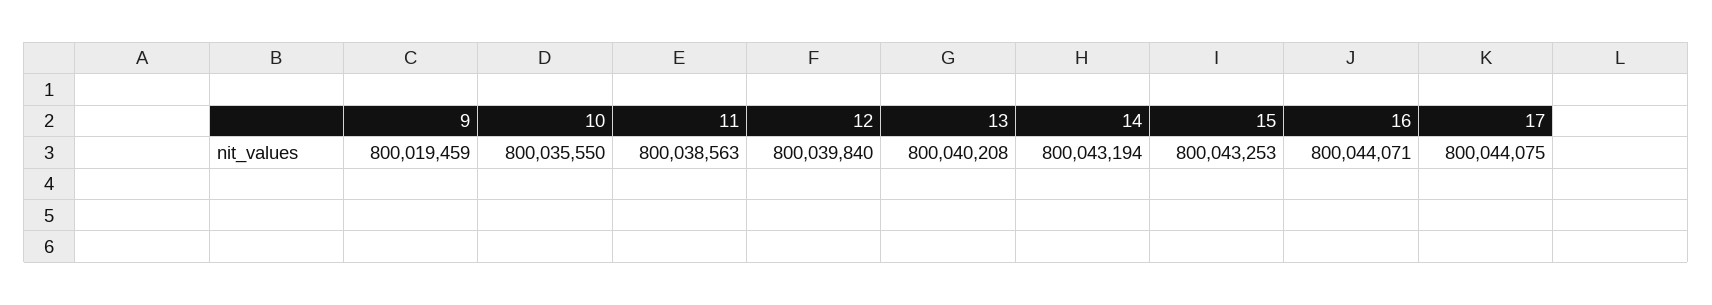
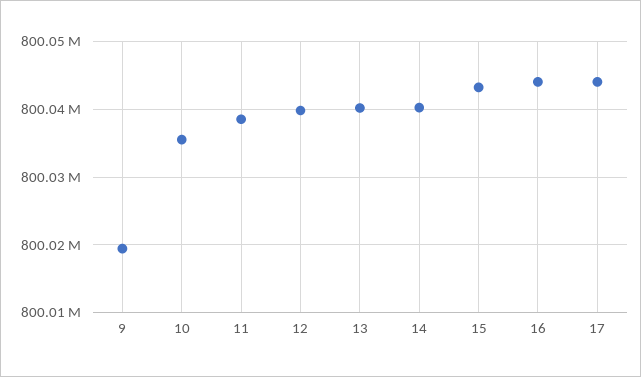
14: 800043194 -> 800040000

